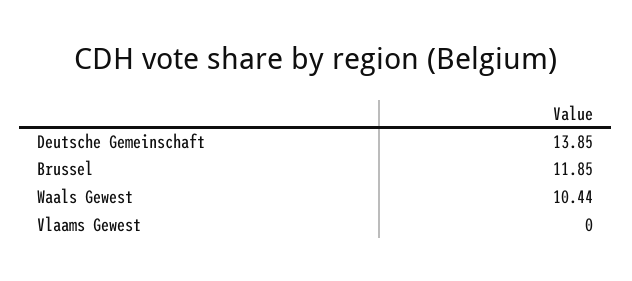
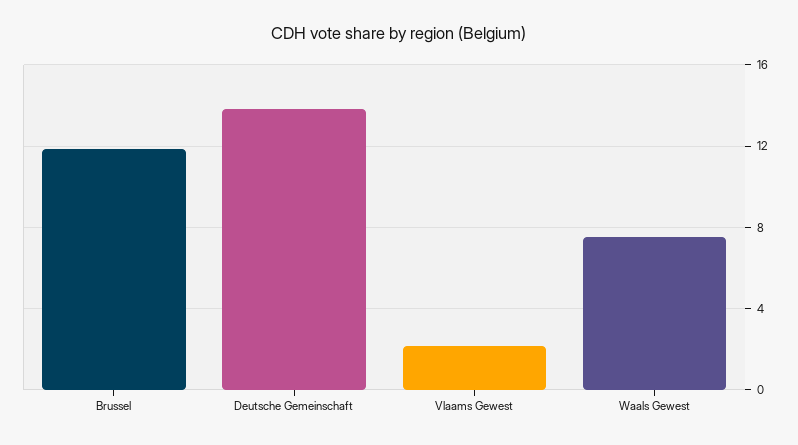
Waals Gewest: 10.44 -> 7.5
Vlaams Gewest: 0 -> 2

